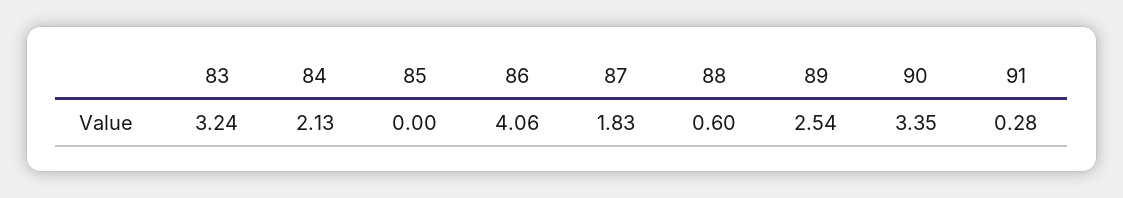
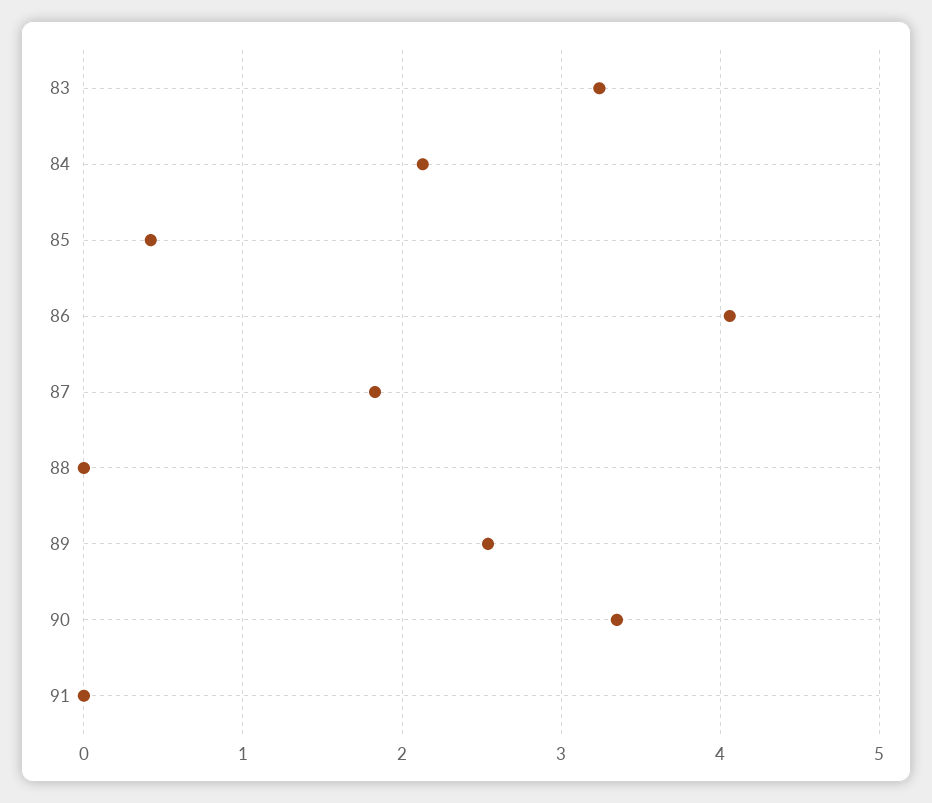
85: 0 -> 0.4
88: 0.6 -> 0
91: 0.28 -> 0

